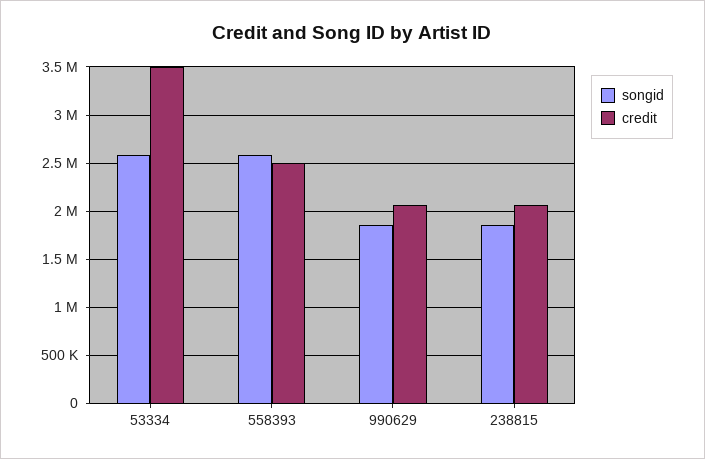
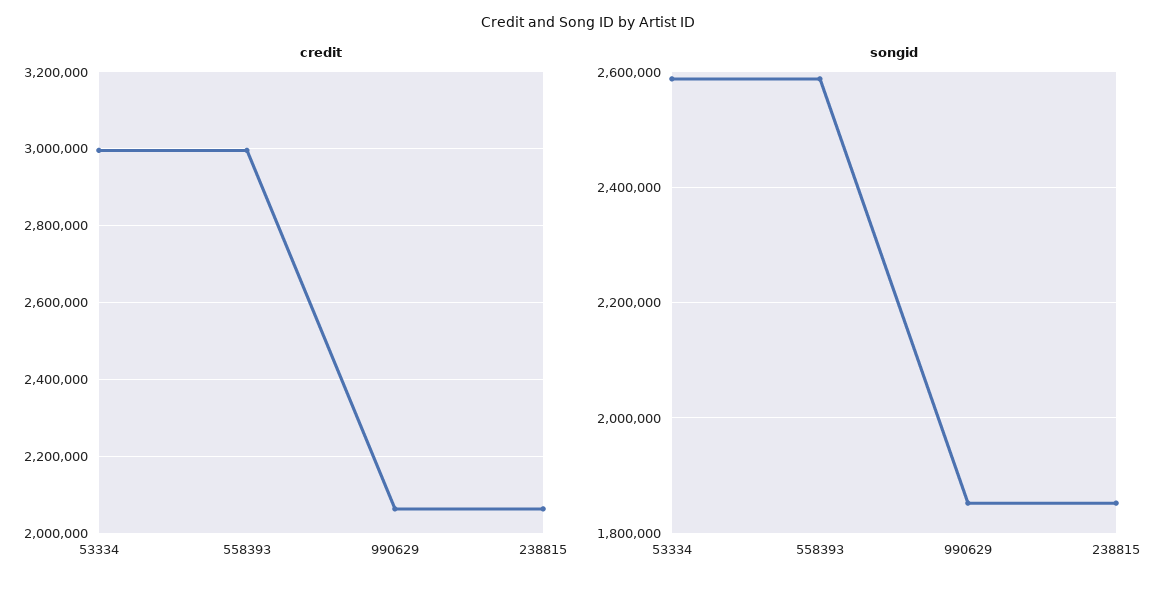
credit, 53334: 3500000 -> 3000000
credit, 558393: 2500000 -> 3000000

